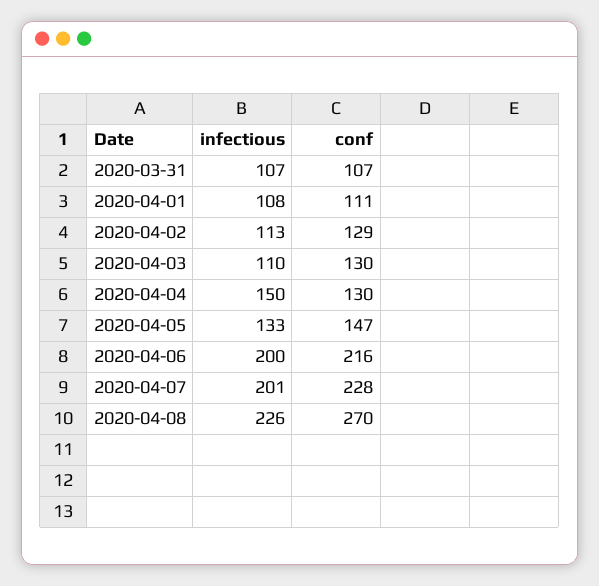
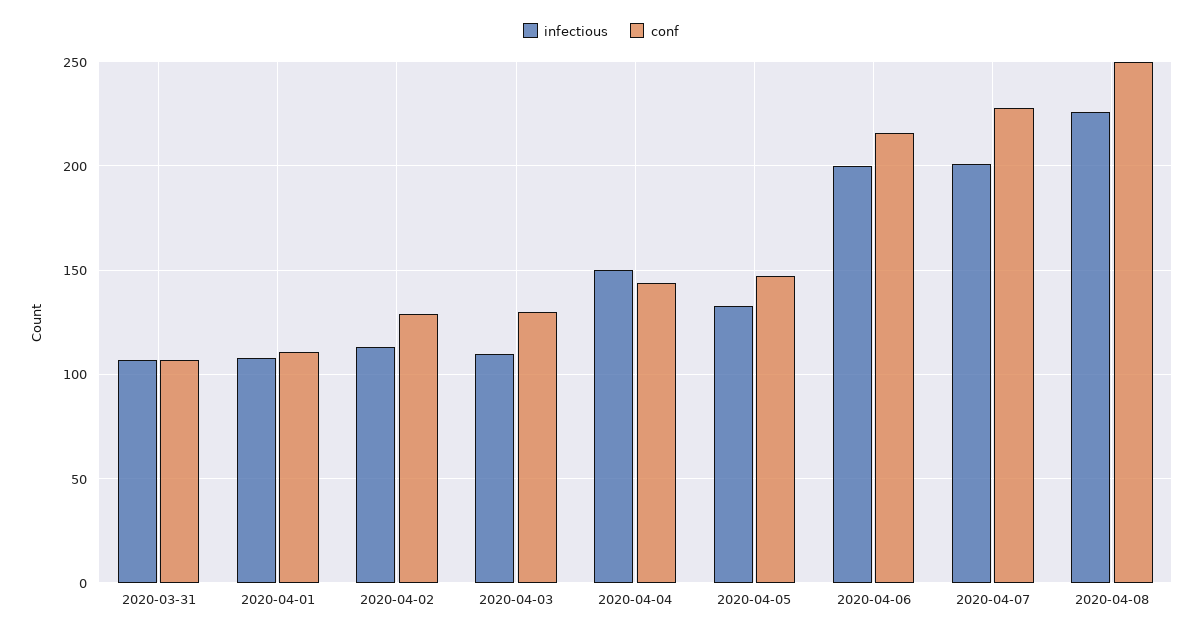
conf, 2020-04-04: 130 -> 145
conf, 2020-04-08: 270 -> 250

